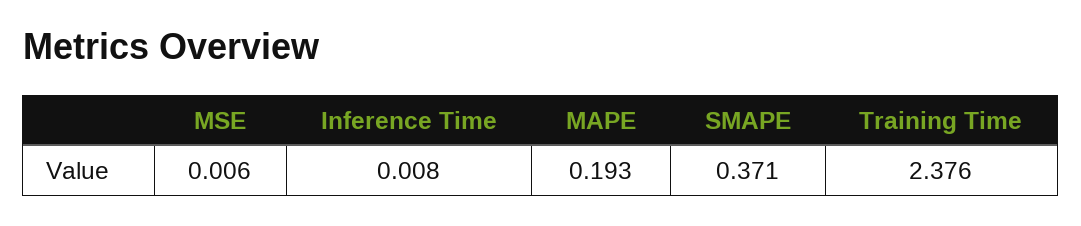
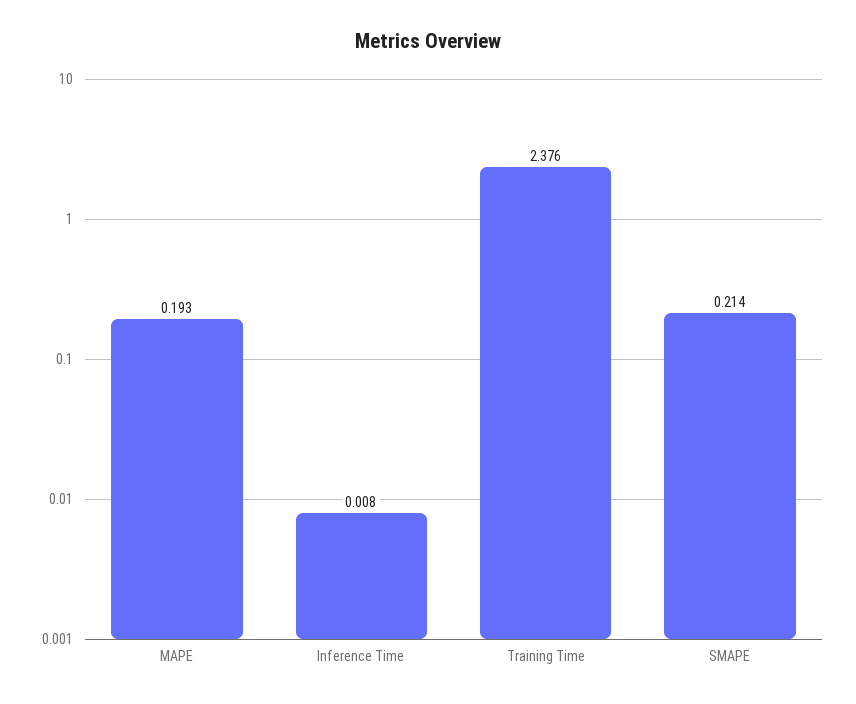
MSE: 0.006 -> none
SMAPE: 0.371 -> 0.214

